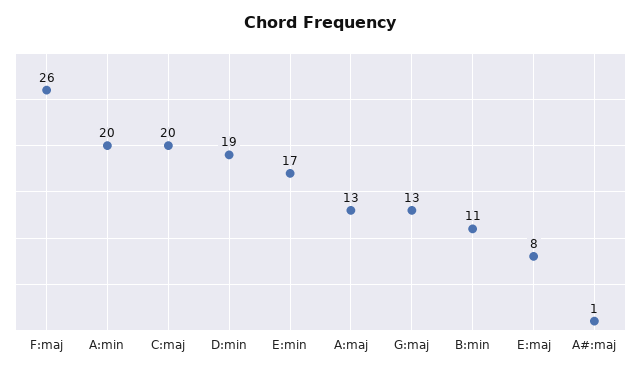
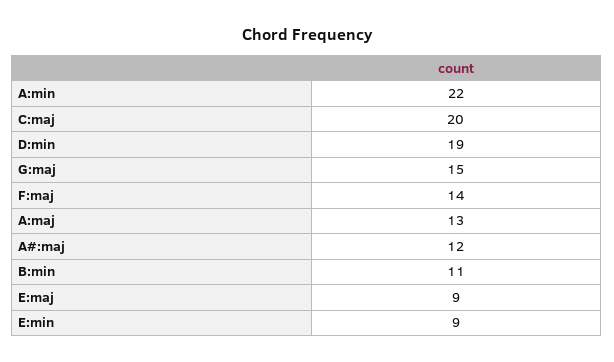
F:maj: 26 -> 14
A:min: 20 -> 22
E:min: 17 -> 9
G:maj: 13 -> 15
E:maj: 8 -> 9
A#:maj: 1 -> 12

